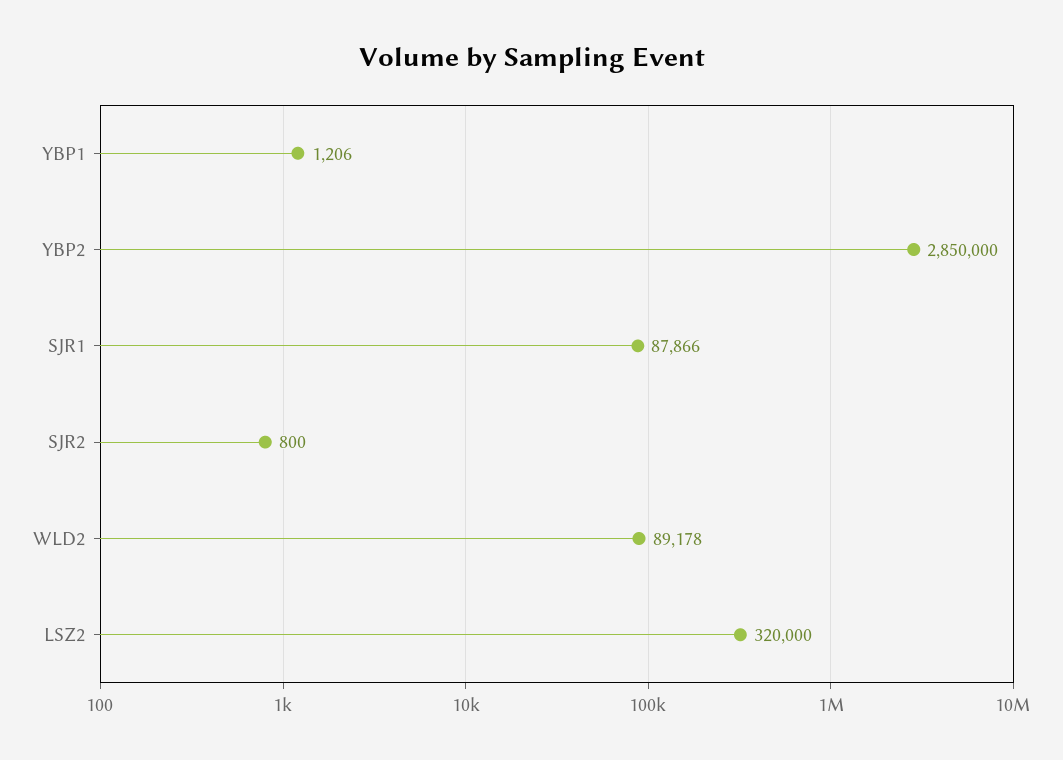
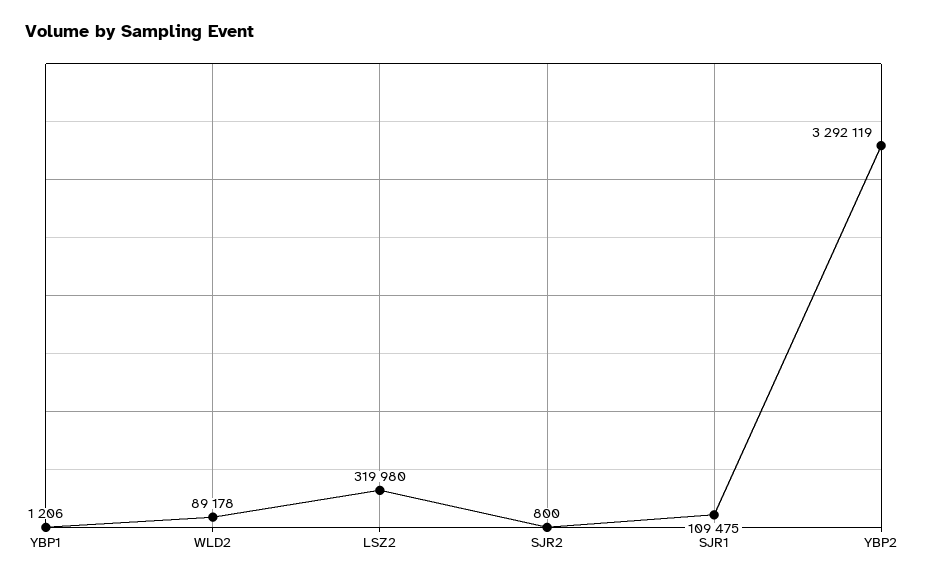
YBP2: 2850000 -> 3292119
SJR1: 87866 -> 109475
LSZ2: 320000 -> 319980

